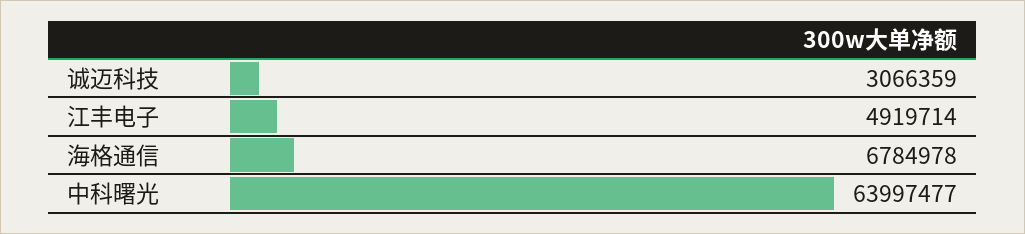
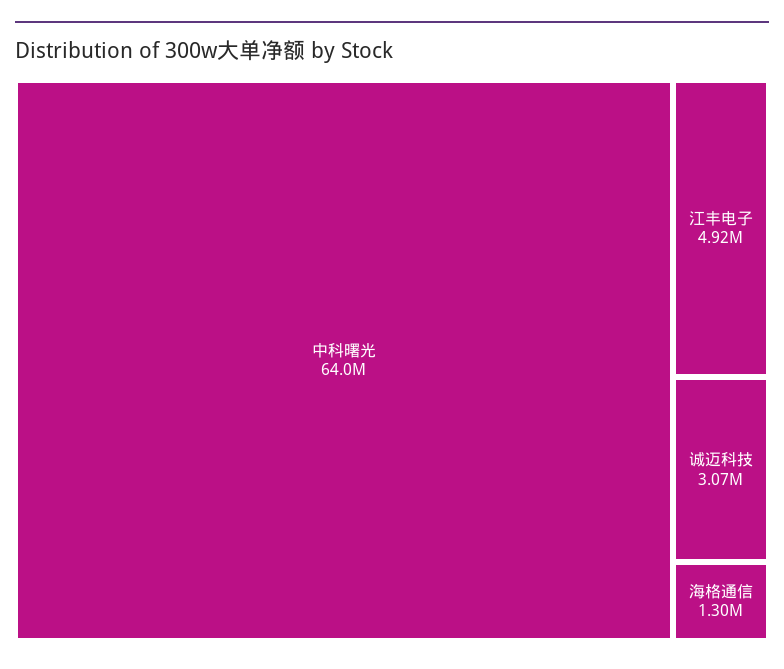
海格通信: 6784978 -> 1300000

